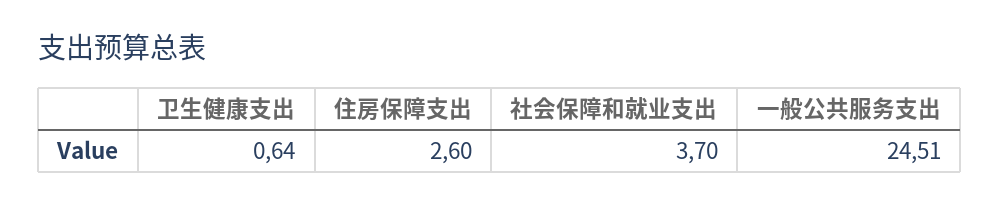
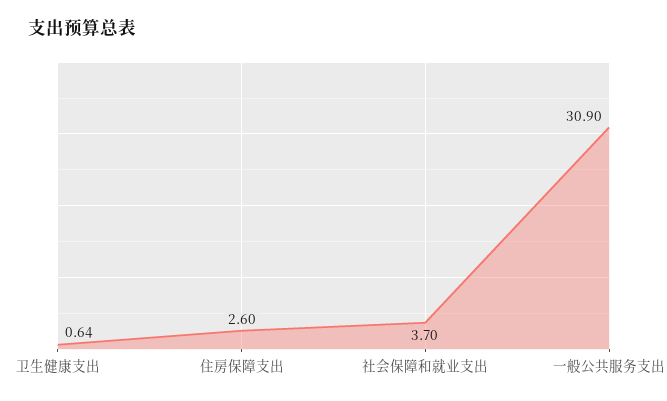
一般公共服务支出: 24.51 -> 30.9

